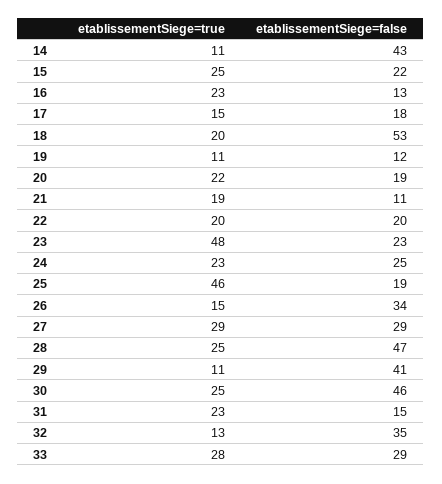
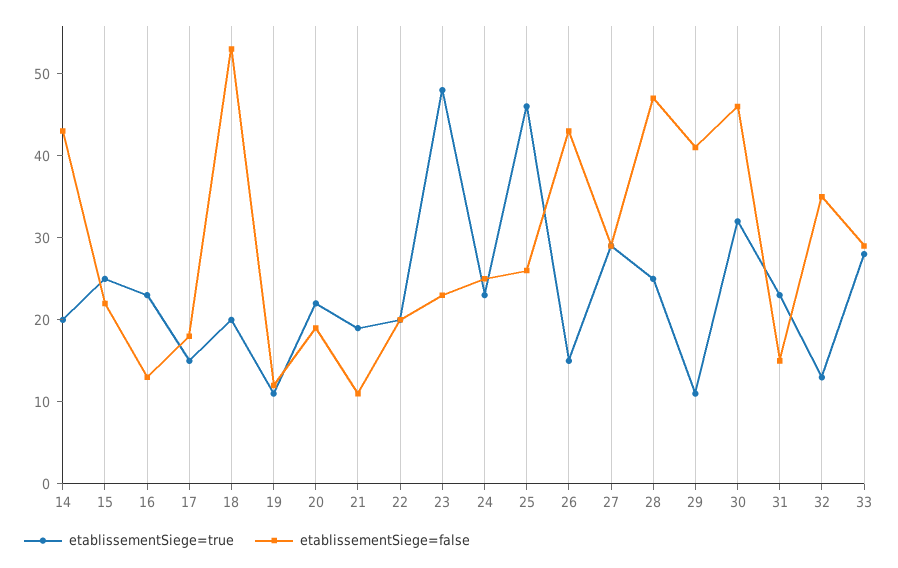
etablissementSiege=true, 14: 11 -> 20
etablissementSiege=false, 25: 19 -> 26
etablissementSiege=false, 26: 34 -> 43
etablissementSiege=true, 30: 25 -> 32

